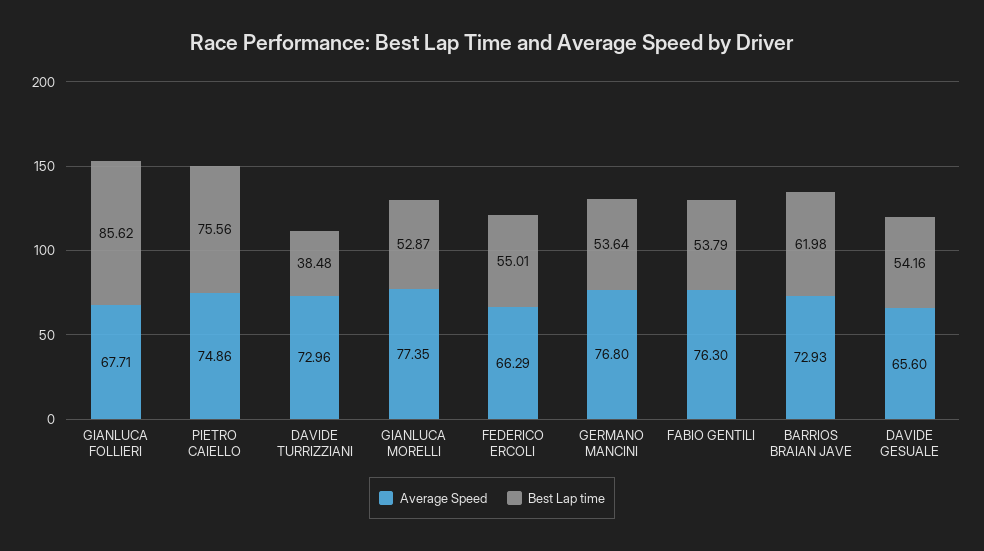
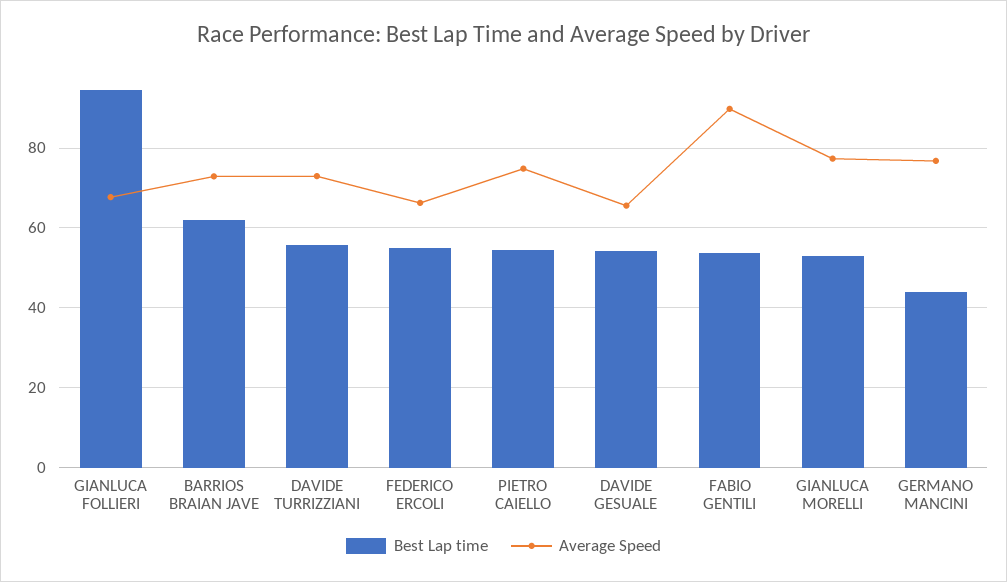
Best Lap time, GIANLUCA FOLLIERI: 85.62 -> 94
Best Lap time, PIETRO CAIELLO: 75.56 -> 54
Best Lap time, DAVIDE TURRIZZIANI: 38.48 -> 56
Best Lap time, GERMANO MANCINI: 53.64 -> 44
Average Speed, FABIO GENTILI: 76.3 -> 90

